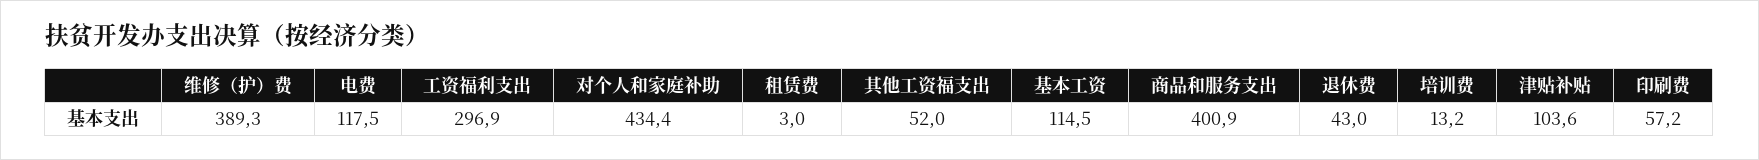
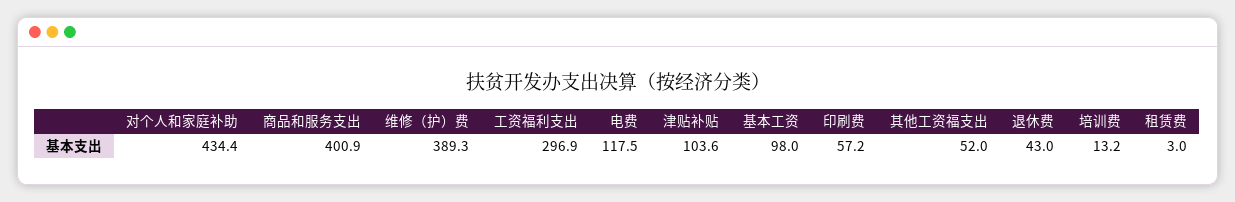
基本工资: 114.5 -> 98

